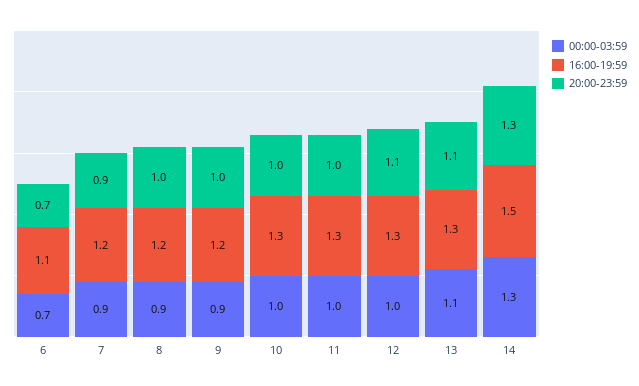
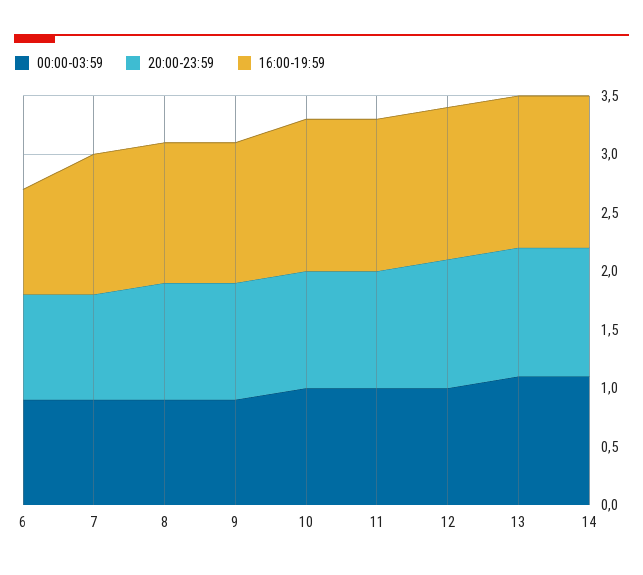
00:00-03:59, 6: 0.7 -> 0.9
16:00-19:59, 6: 1.1 -> 0.9
20:00-23:59, 6: 0.7 -> 0.9
00:00-03:59, 14: 1.3 -> 1.1
16:00-19:59, 14: 1.5 -> 1.3
20:00-23:59, 14: 1.3 -> 1.1

